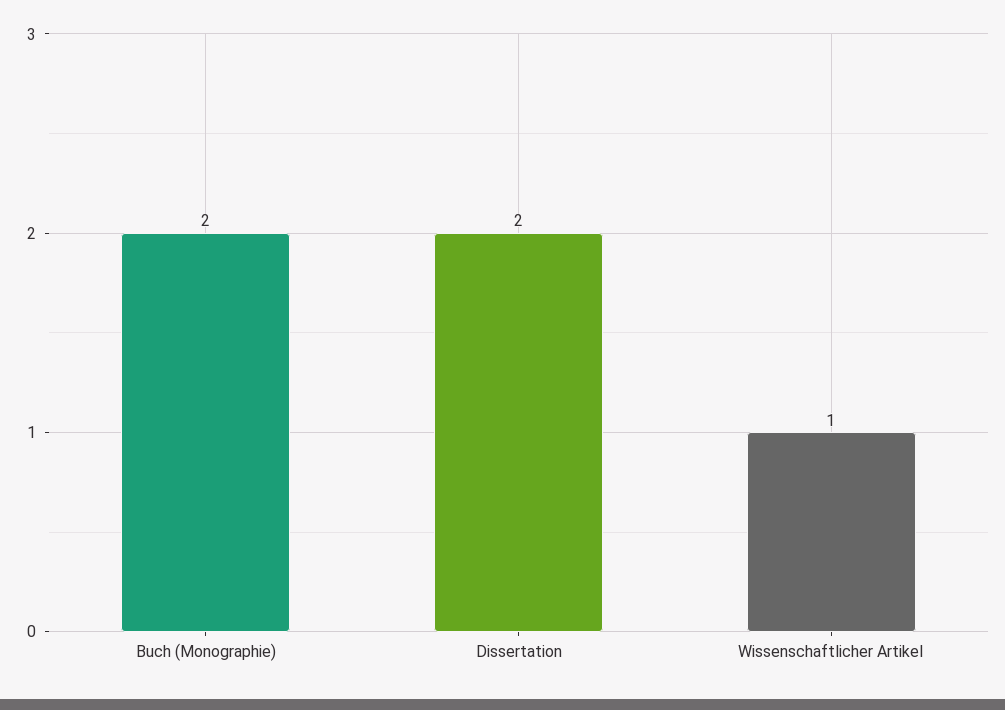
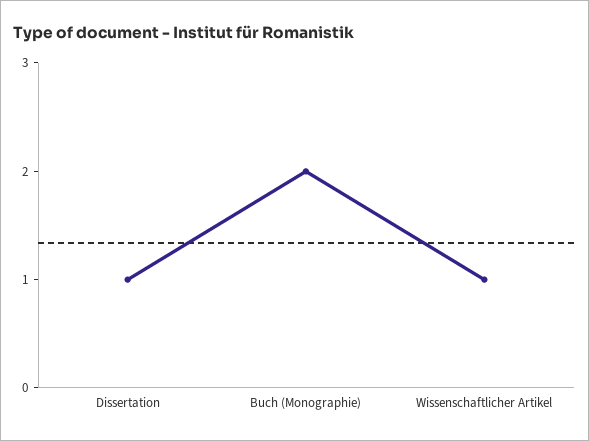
Dissertation: 2 -> 1

